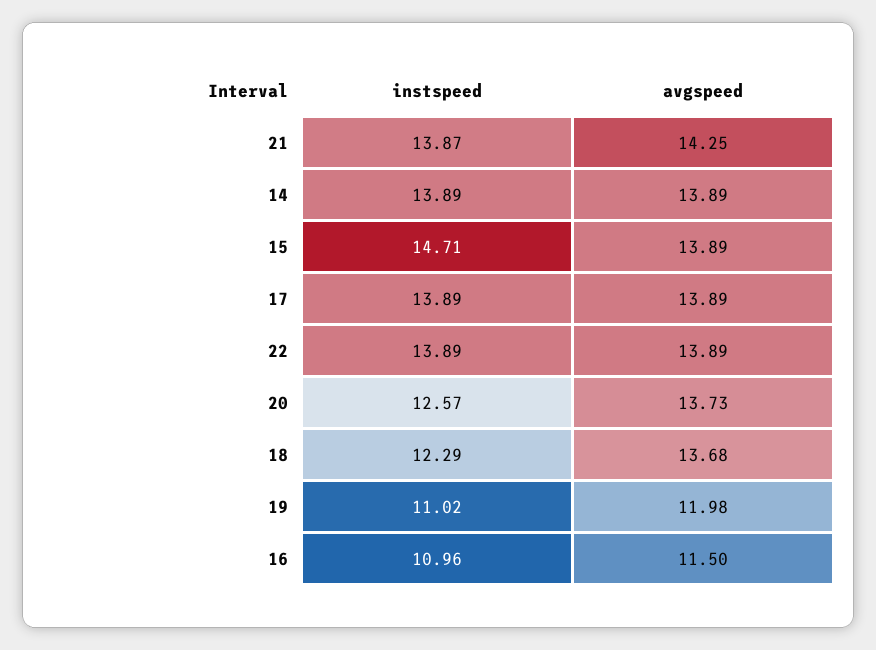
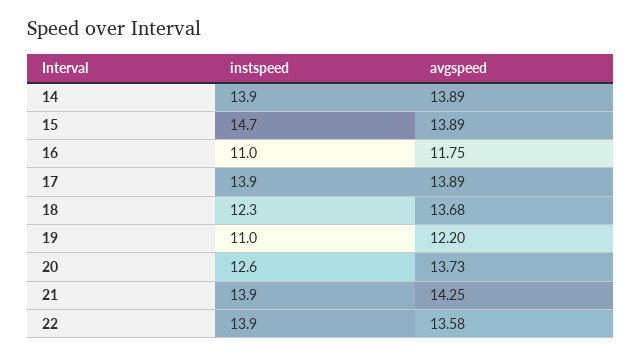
avgspeed, 22: 13.89 -> 13.58
avgspeed, 19: 11.98 -> 12.2
avgspeed, 16: 11.5 -> 11.75

